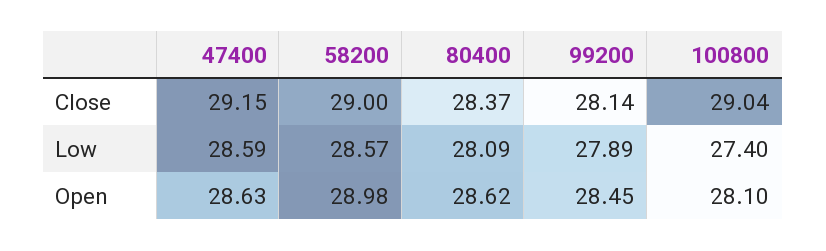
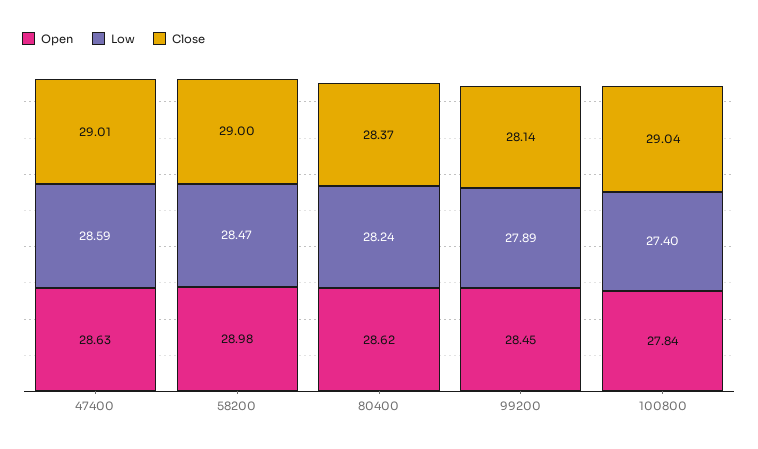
Close, 47400: 29.15 -> 29.01
Low, 58200: 28.57 -> 28.47
Low, 80400: 28.09 -> 28.24
Open, 100800: 28.1 -> 27.84

